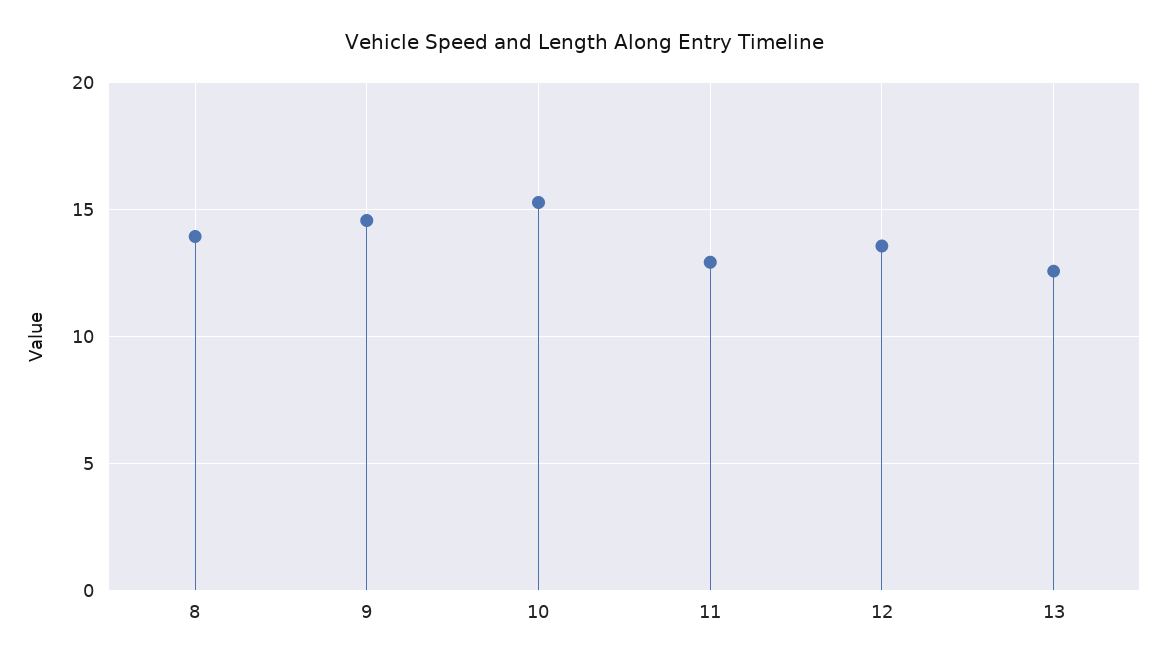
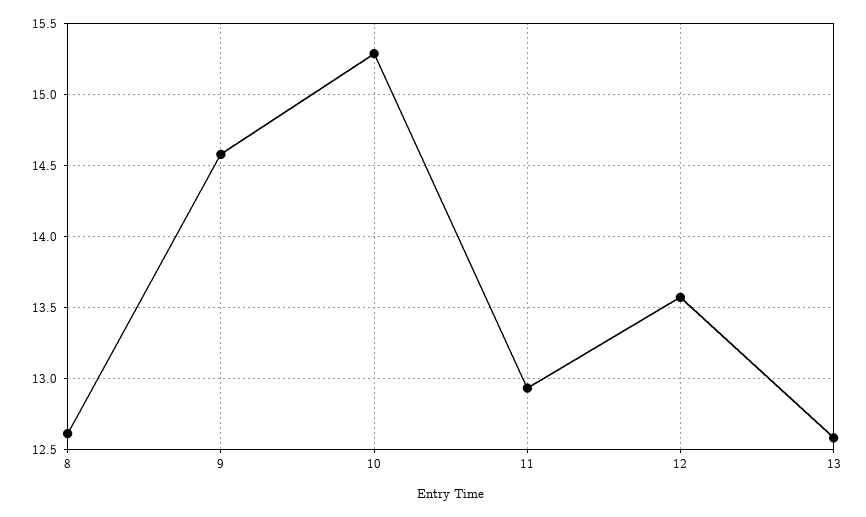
8: 14 -> 12.6

